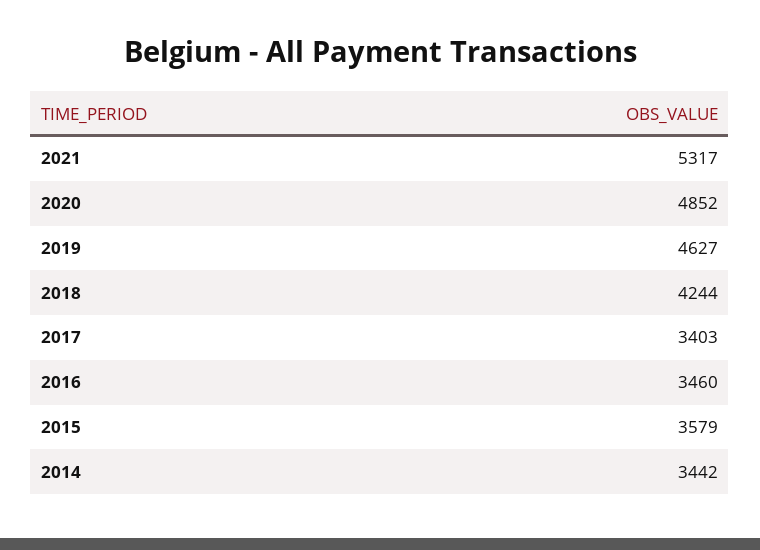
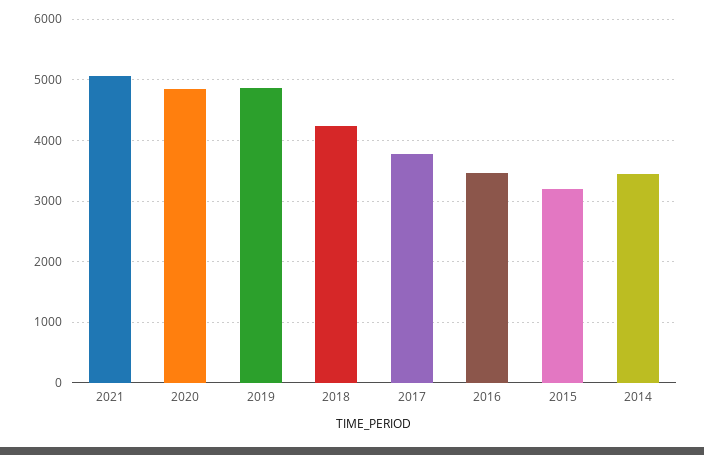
2021: 5317 -> 5100
2019: 4627 -> 4900
2017: 3403 -> 3800
2015: 3579 -> 3200

